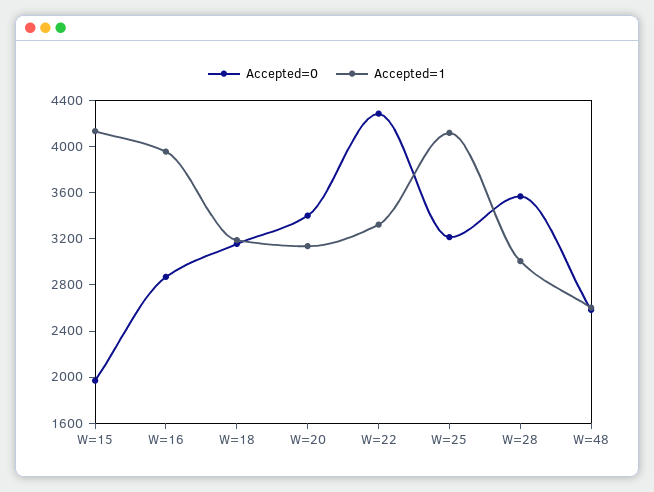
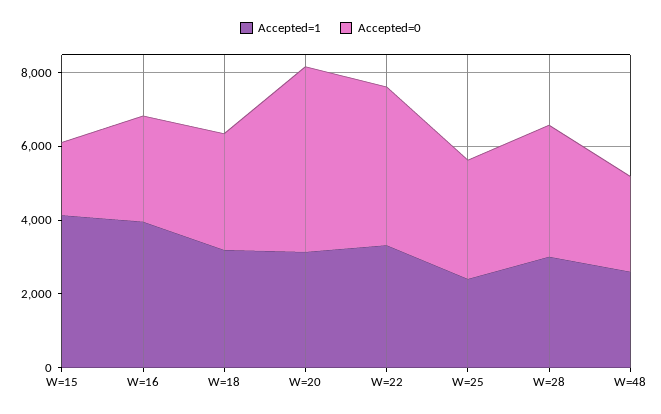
Accepted=0, W=20: 3400 -> 5000
Accepted=1, W=25: 4100 -> 2500

